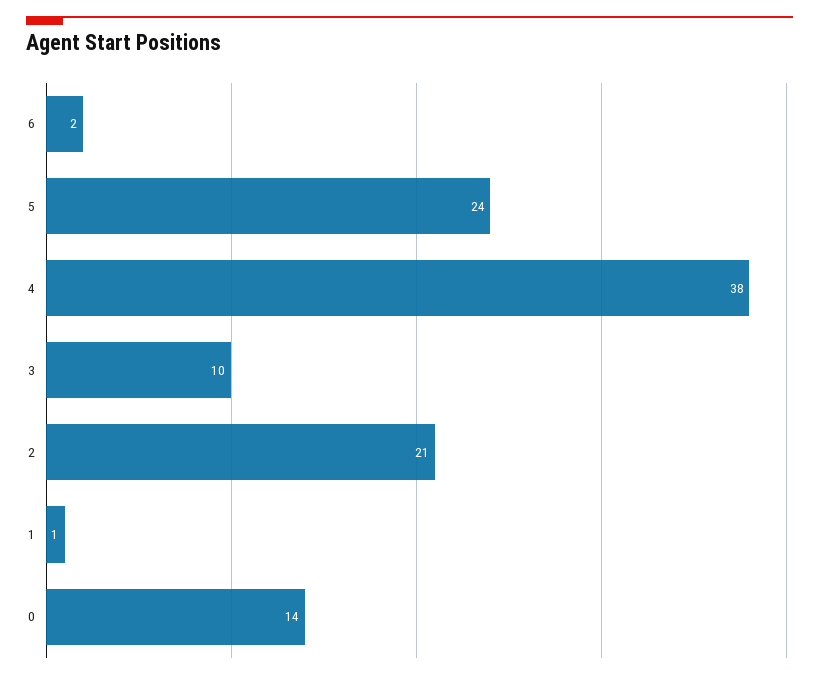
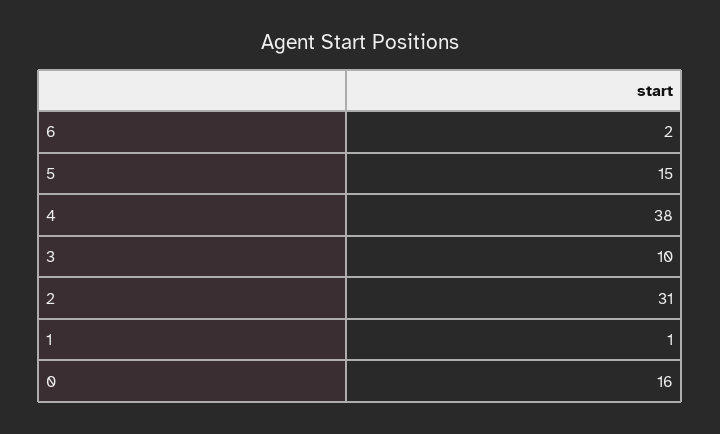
5: 24 -> 15
2: 21 -> 31
0: 14 -> 16

